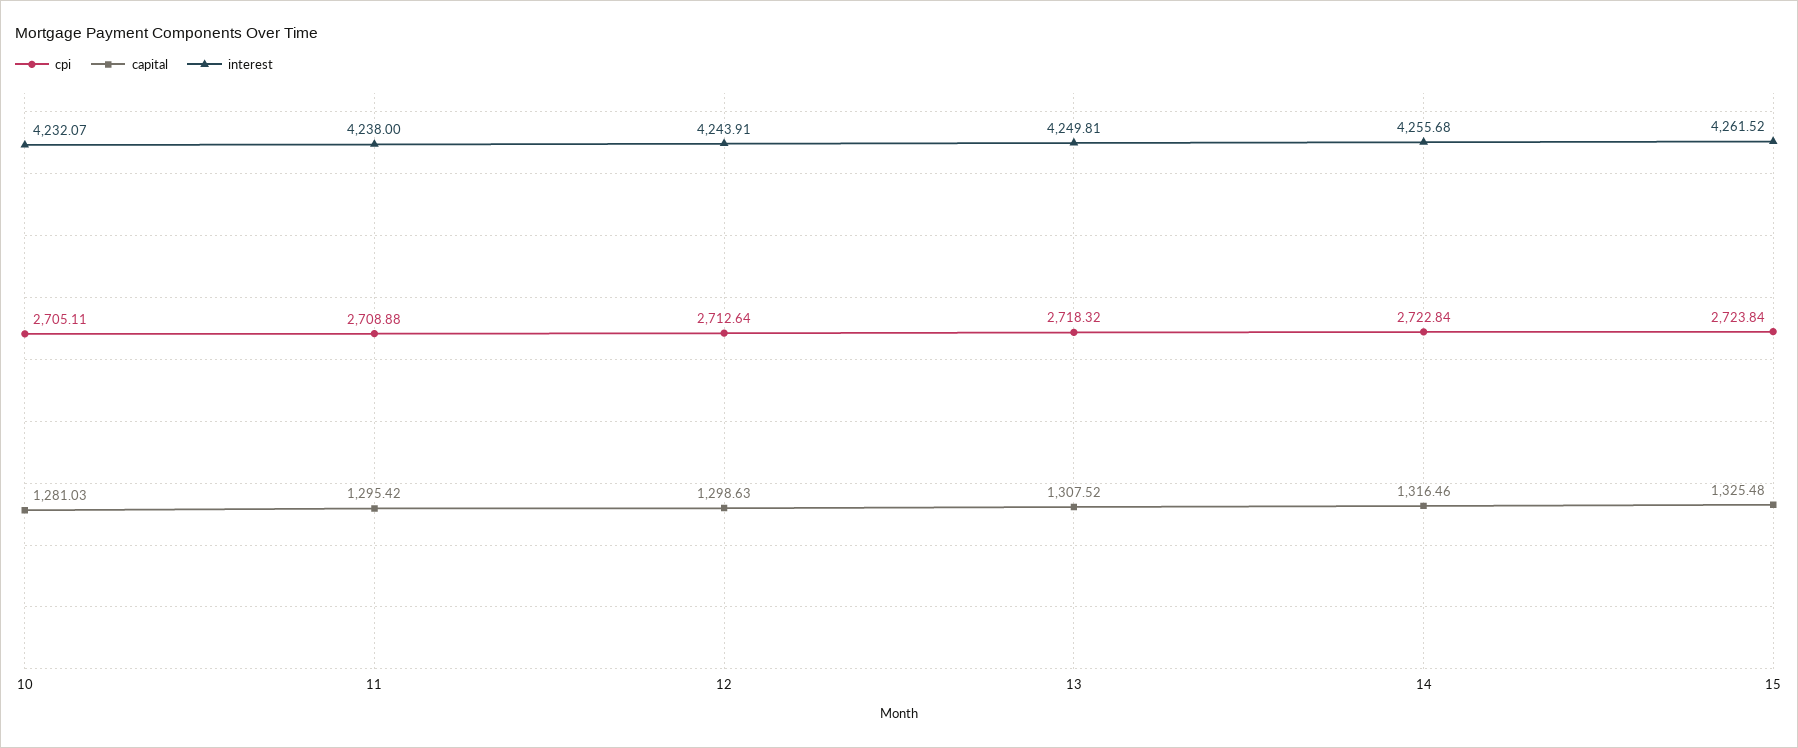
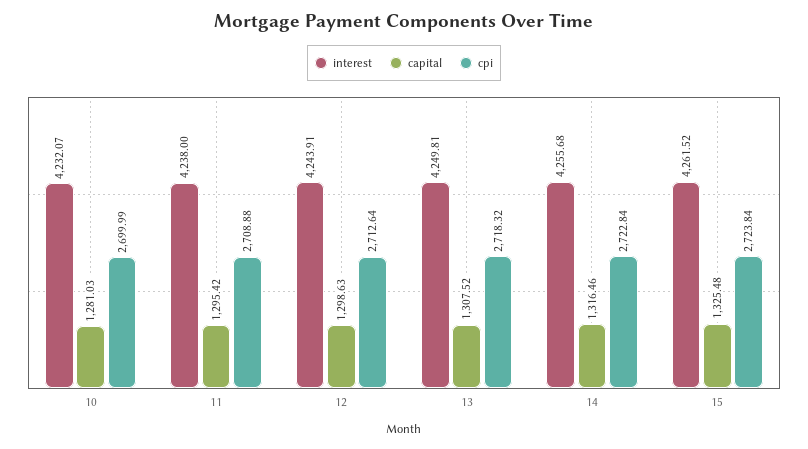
cpi, 10: 2705.11 -> 2699.99

